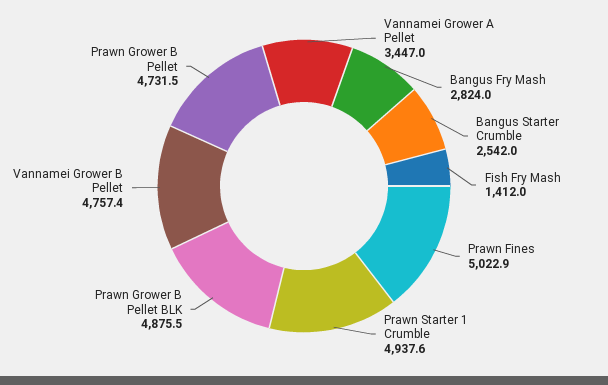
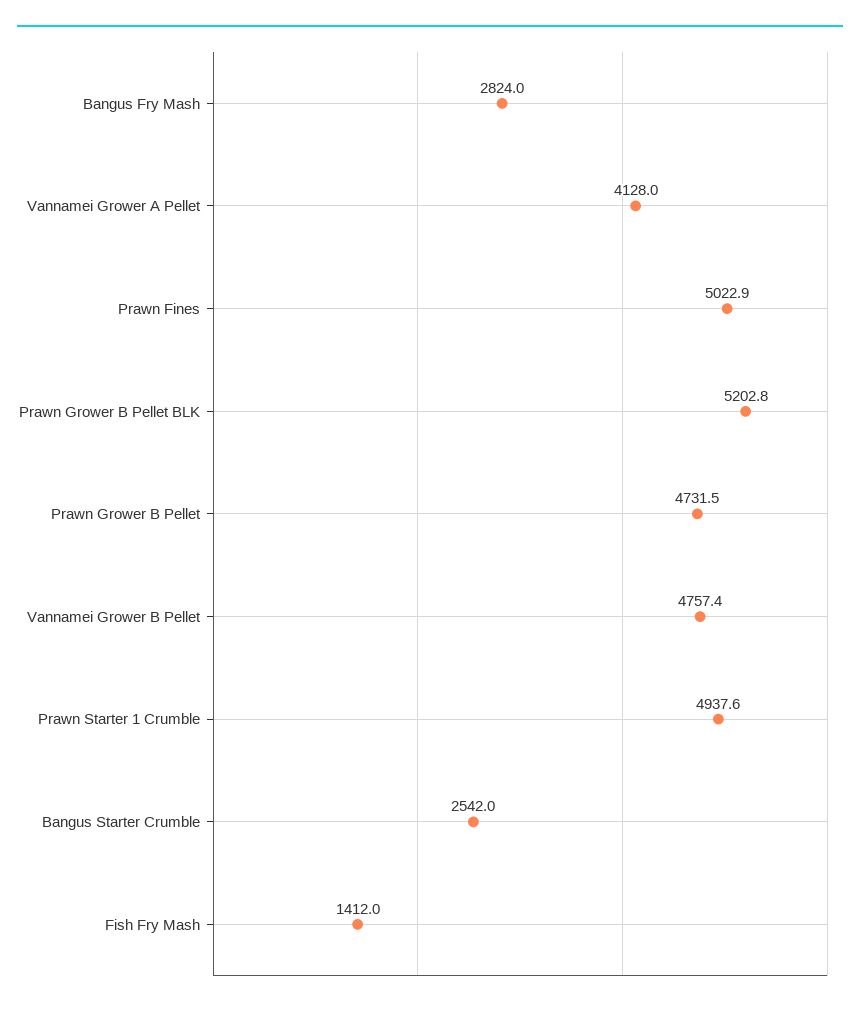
Vannamei Grower A Pellet: 3447 -> 4128
Prawn Grower B Pellet BLK: 4875.5 -> 5202.8

